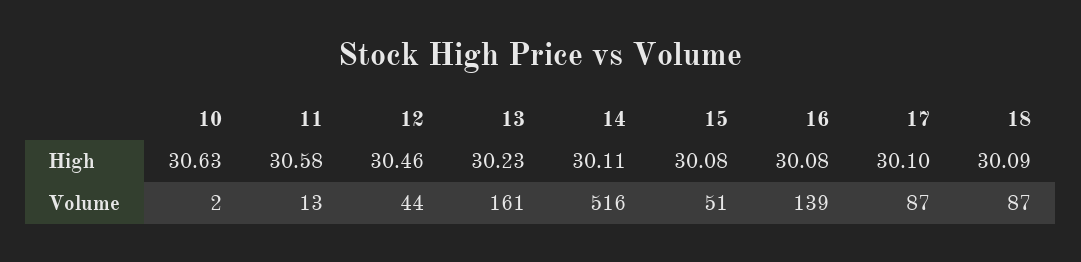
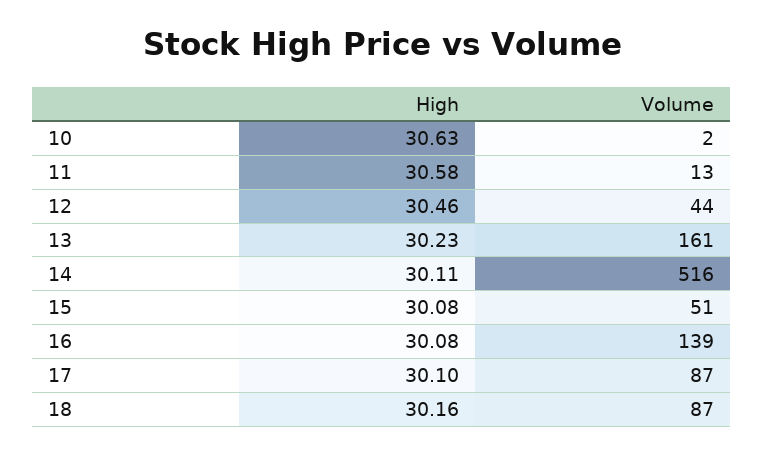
18, High: 30.09 -> 30.16

